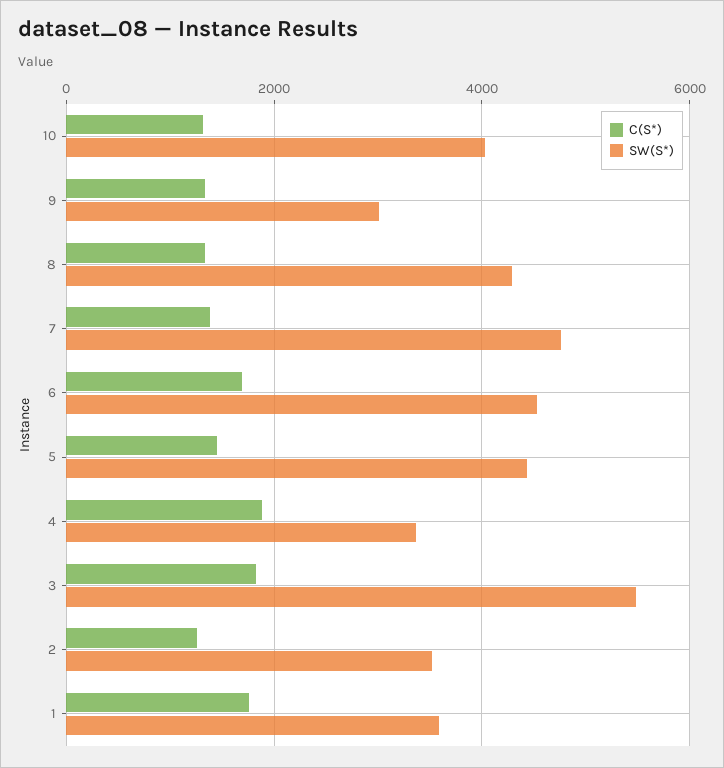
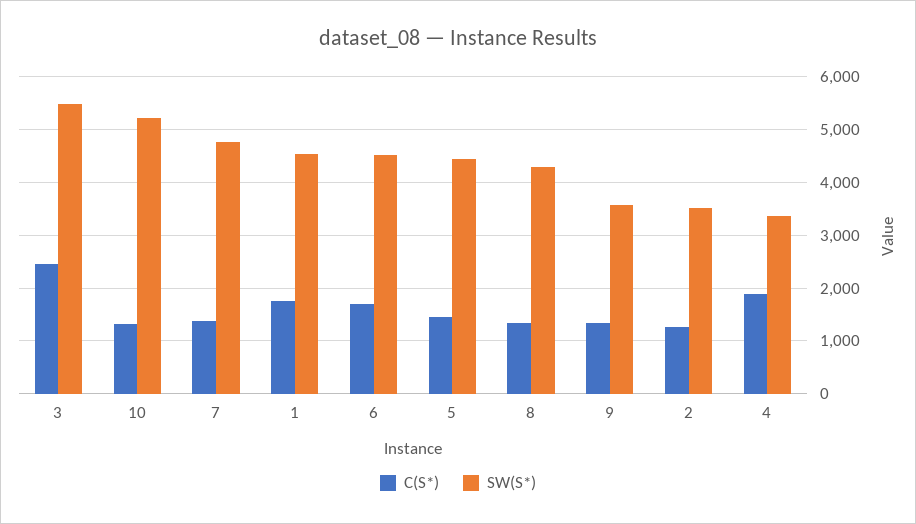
SW(S*), 10: 4000 -> 5200
SW(S*), 9: 3000 -> 3600
C(S*), 3: 1800 -> 2400
SW(S*), 1: 3600 -> 4600

